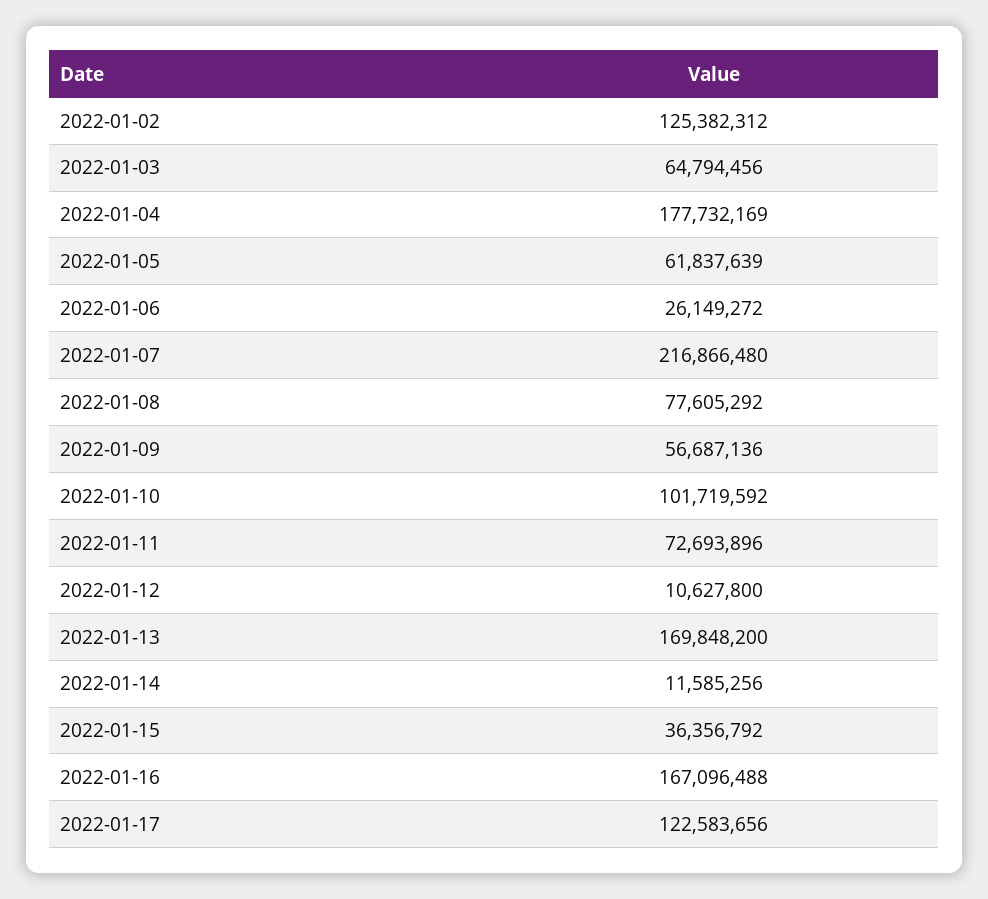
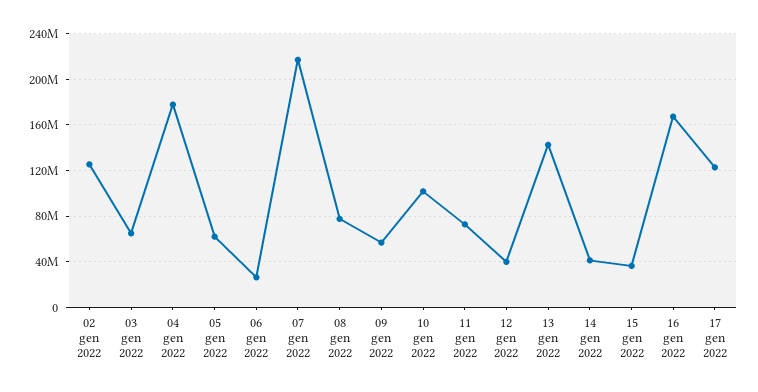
2022-01-12: 10627800 -> 40000000
2022-01-13: 169848200 -> 140000000
2022-01-14: 11585256 -> 40000000

